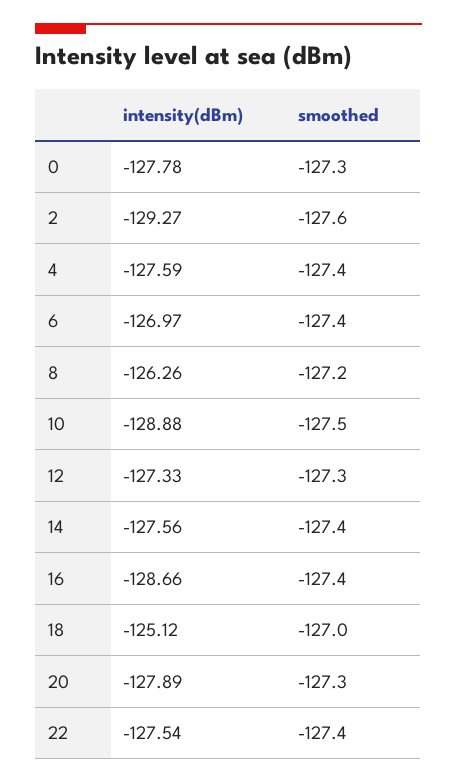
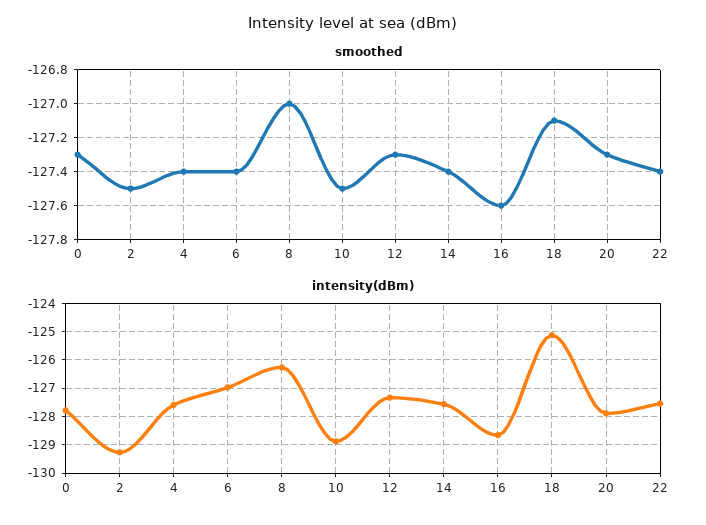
smoothed, 2: -127.6 -> -127.5
smoothed, 8: -127.2 -> -127
smoothed, 16: -127.4 -> -127.6
smoothed, 18: -127 -> -127.1

